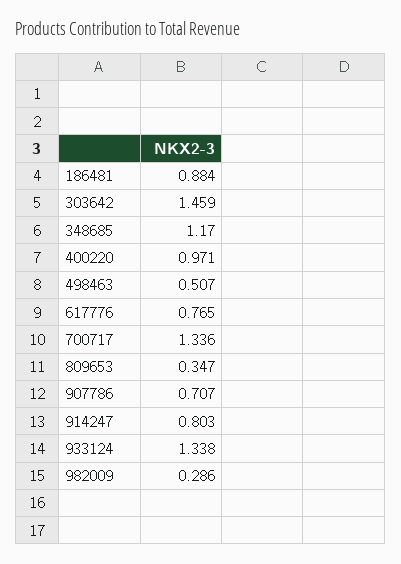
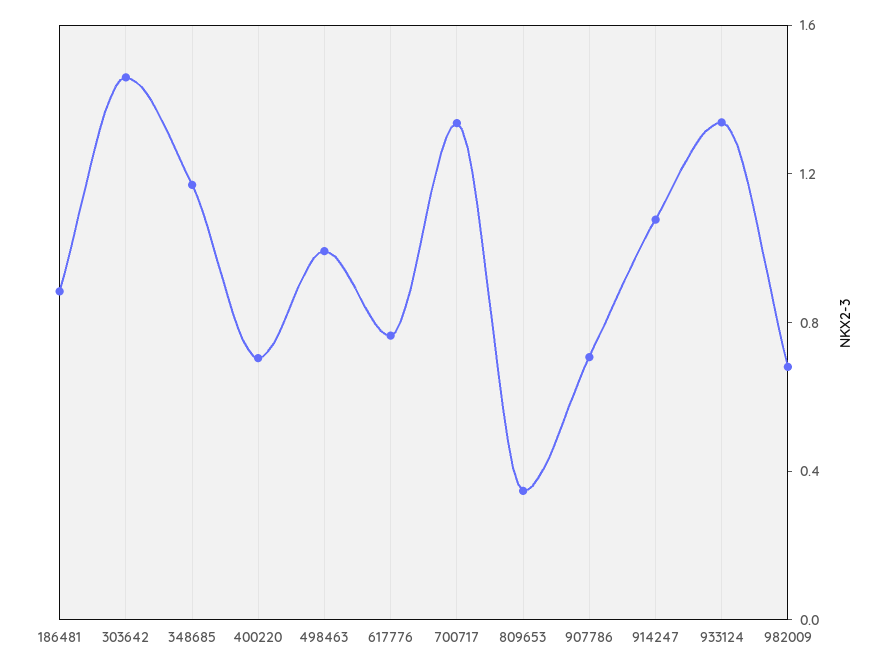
400220: 0.971 -> 0.7
498463: 0.507 -> 1
914247: 0.803 -> 1.1
982009: 0.286 -> 0.7

